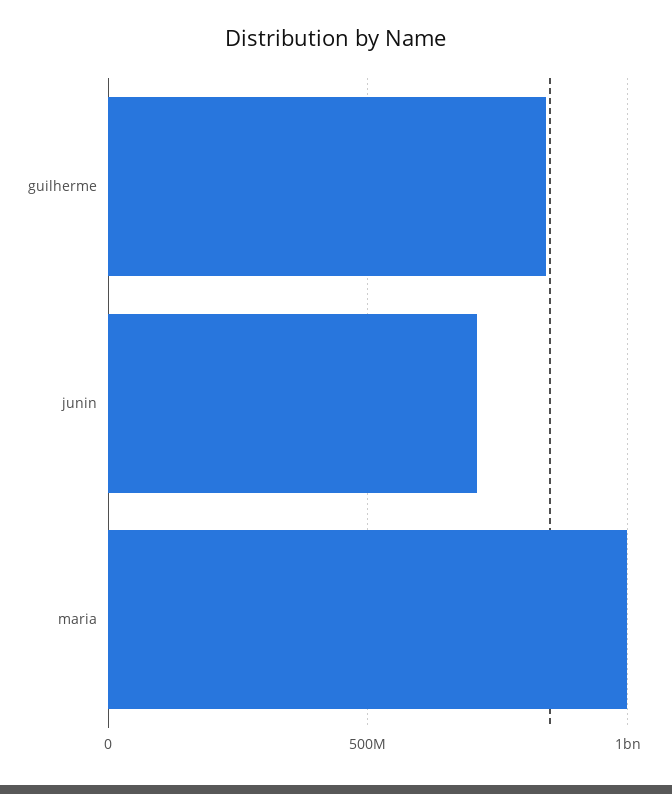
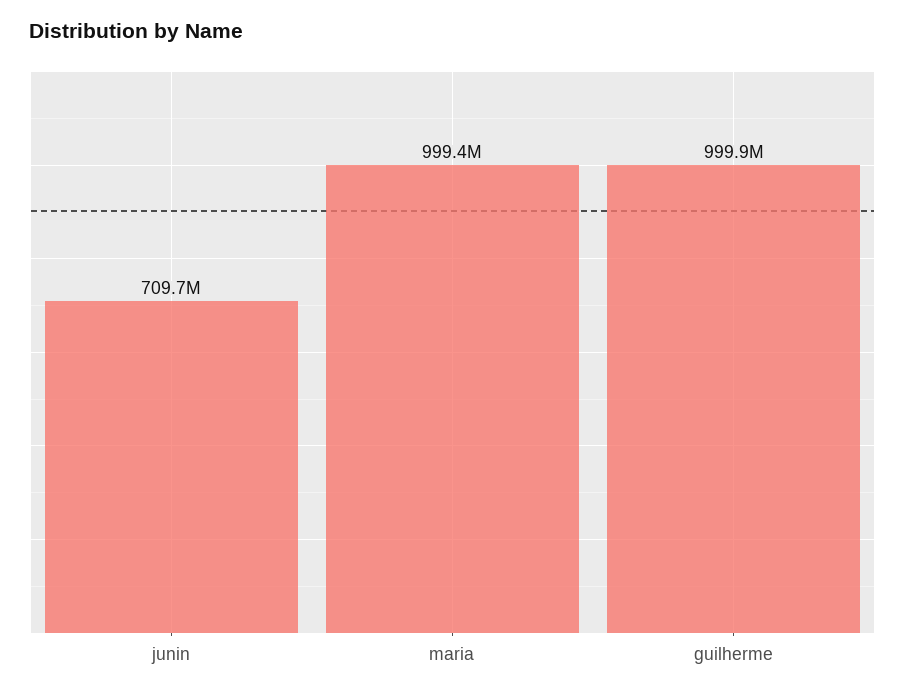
guilherme: 850000000 -> 999900000

